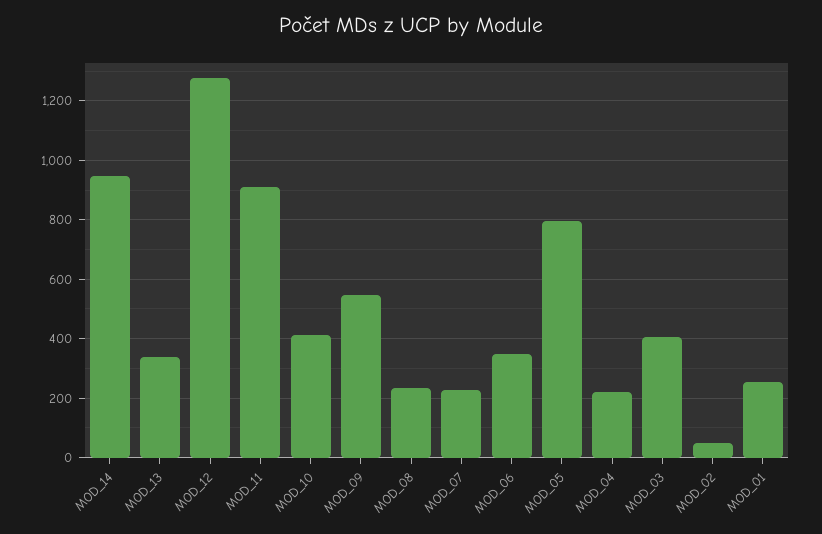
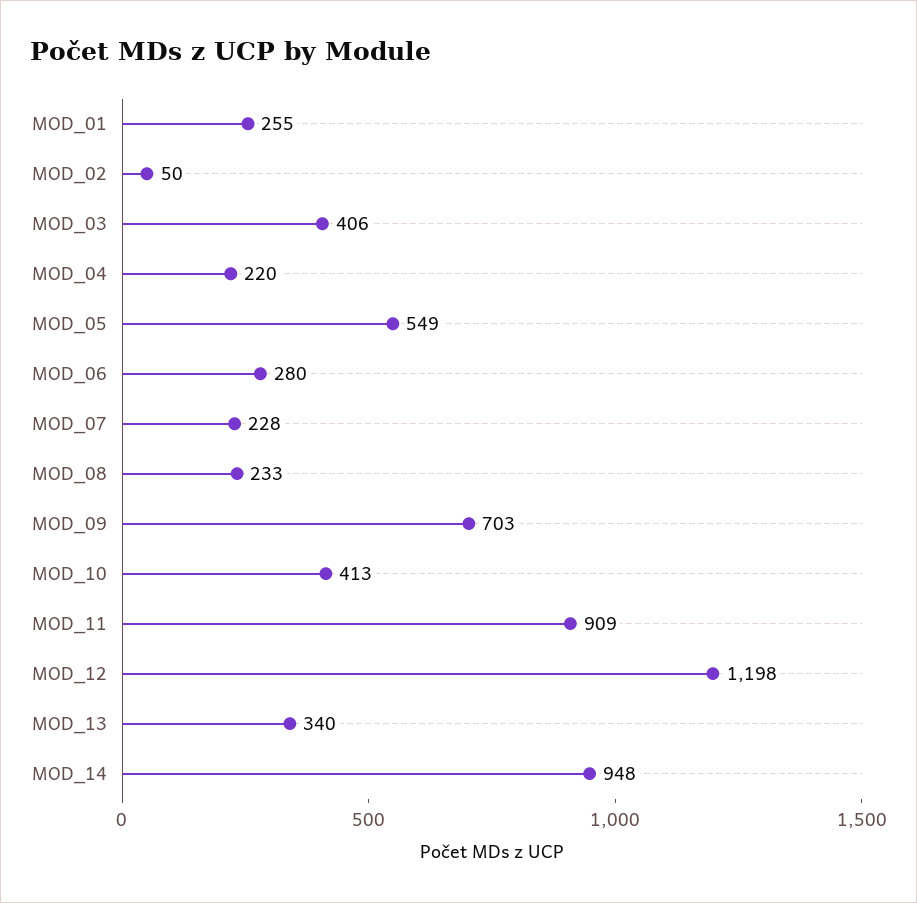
MOD_12: 1275 -> 1198
MOD_09: 550 -> 703
MOD_06: 350 -> 280
MOD_05: 800 -> 549

